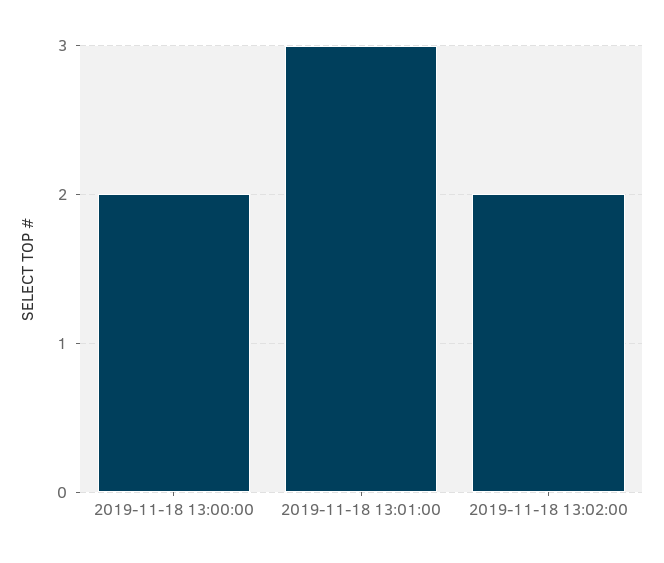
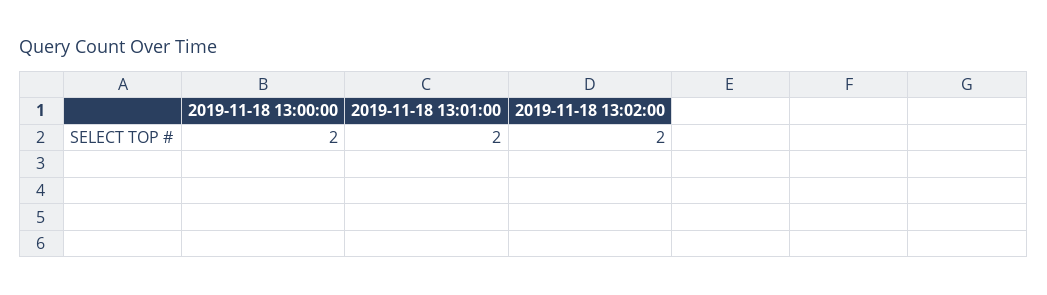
2019-11-18 13:01:00: 3 -> 2

